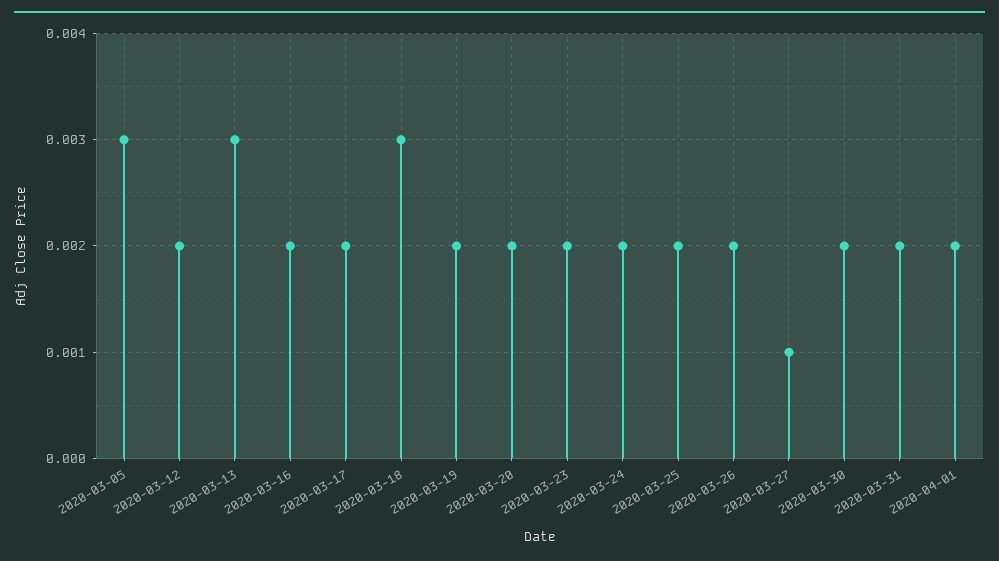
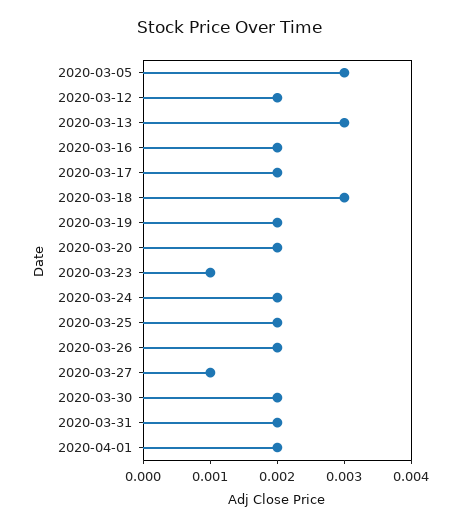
2020-03-23: 0.002 -> 0.001

